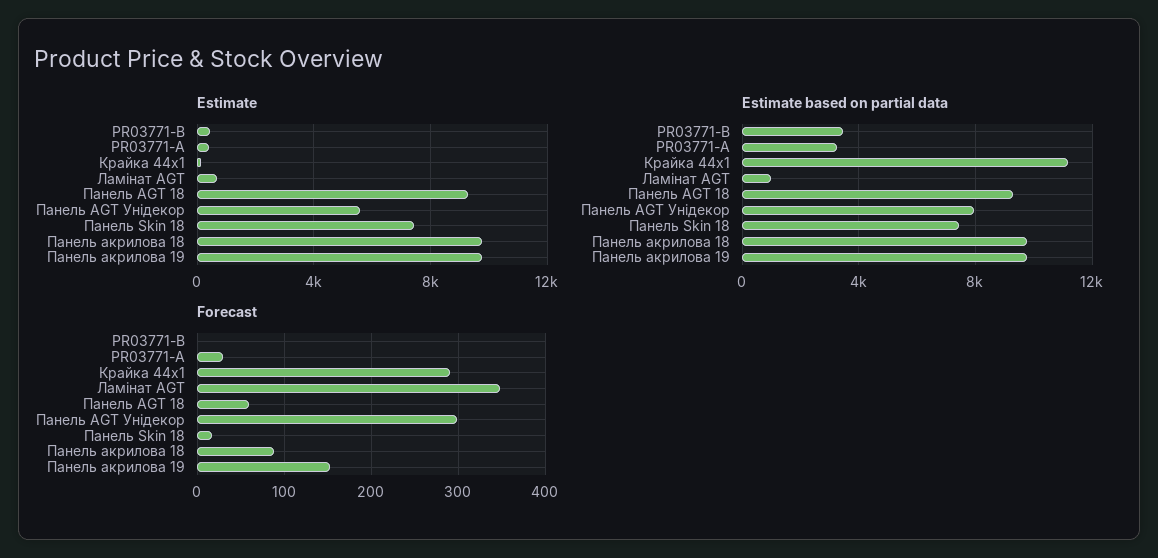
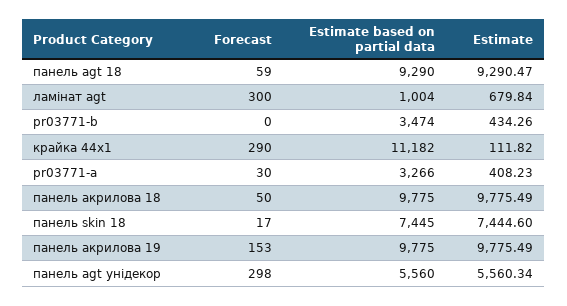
Estimate based on partial data, Панель AGT Унідекор: 8000 -> 5560
Forecast, Ламінат AGT: 350 -> 300
Forecast, Панель акрилова 18: 90 -> 50

